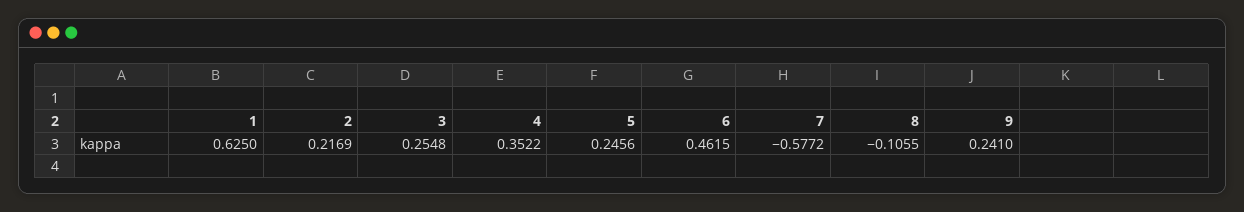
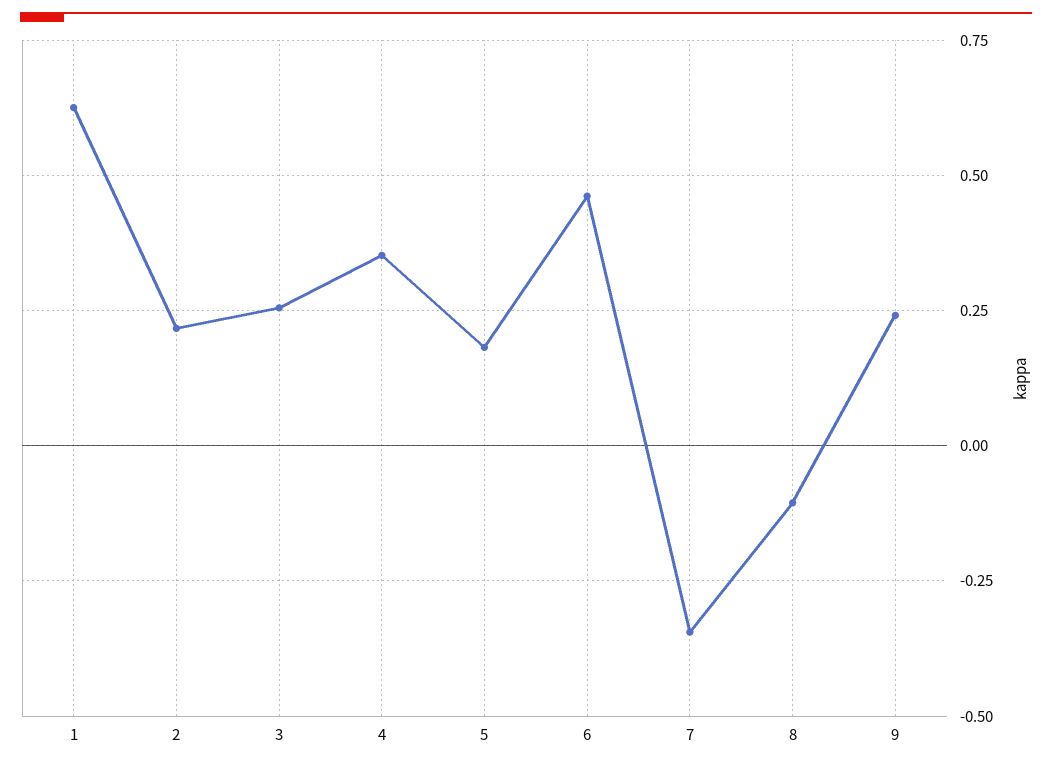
5: 0.2456 -> 0.175
7: -0.5772 -> -0.35

